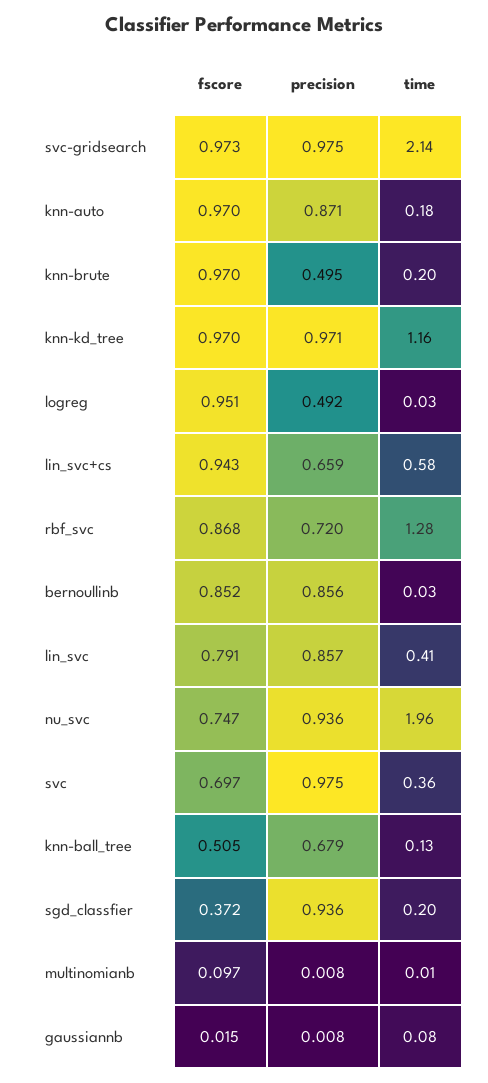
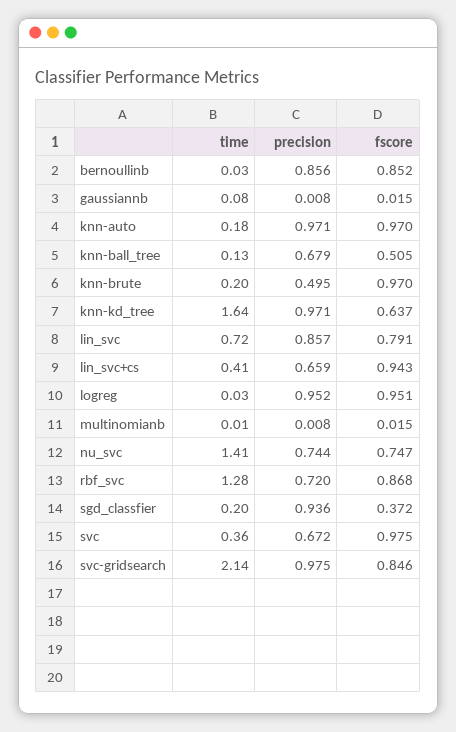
fscore, svc-gridsearch: 0.973 -> 0.846
precision, knn-auto: 0.871 -> 0.971
fscore, knn-kd_tree: 0.97 -> 0.637
time, knn-kd_tree: 1.16 -> 1.64
precision, logreg: 0.492 -> 0.952
time, lin_svc+cs: 0.58 -> 0.41
time, lin_svc: 0.41 -> 0.72
precision, nu_svc: 0.936 -> 0.744
time, nu_svc: 1.96 -> 1.41
fscore, svc: 0.697 -> 0.975
precision, svc: 0.975 -> 0.672
fscore, multinomianb: 0.097 -> 0.015

